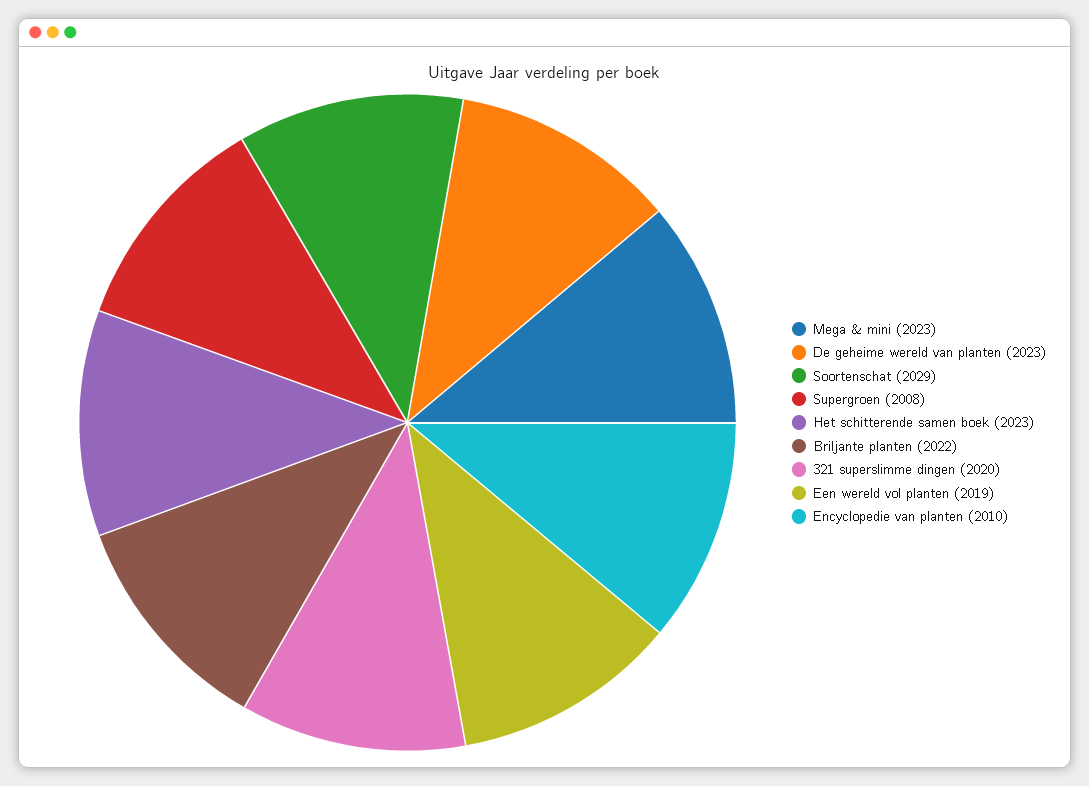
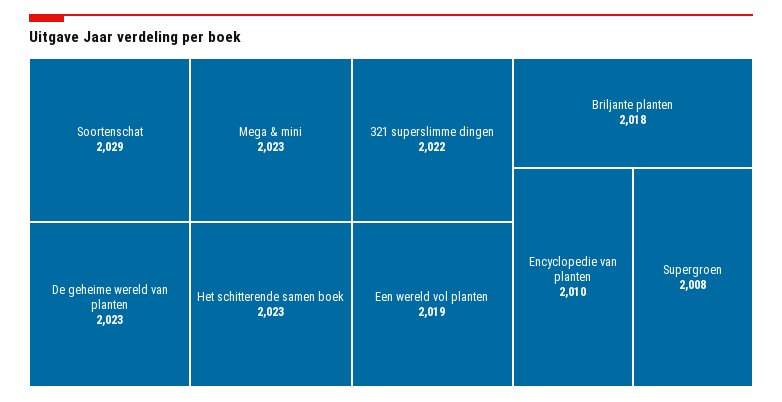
Briljante planten: 2022 -> 2018
321 superslimme dingen: 2020 -> 2022

